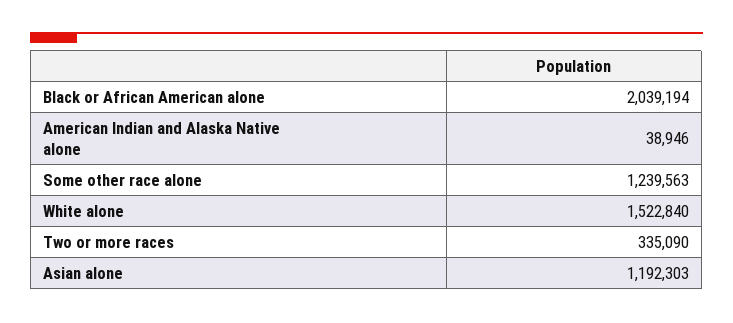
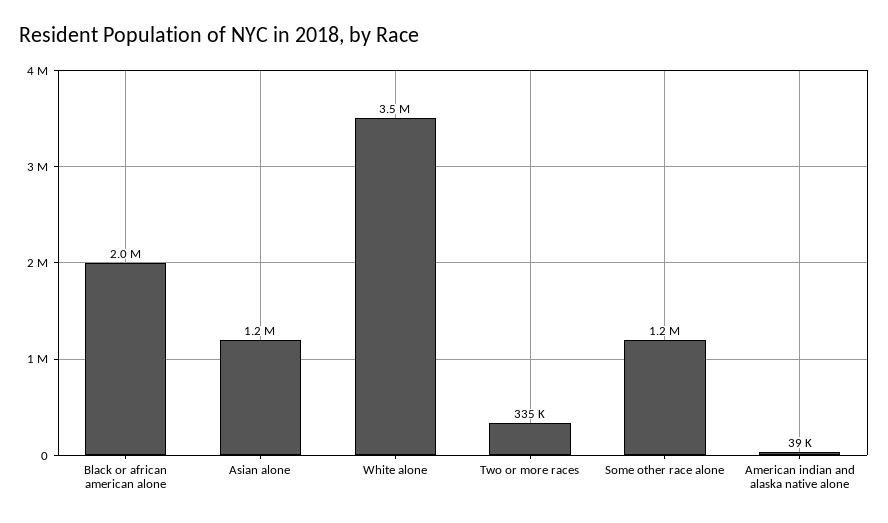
White alone: 1522840 -> 3500000

